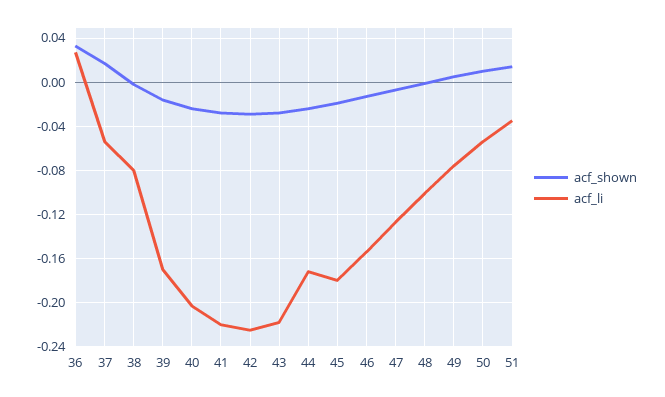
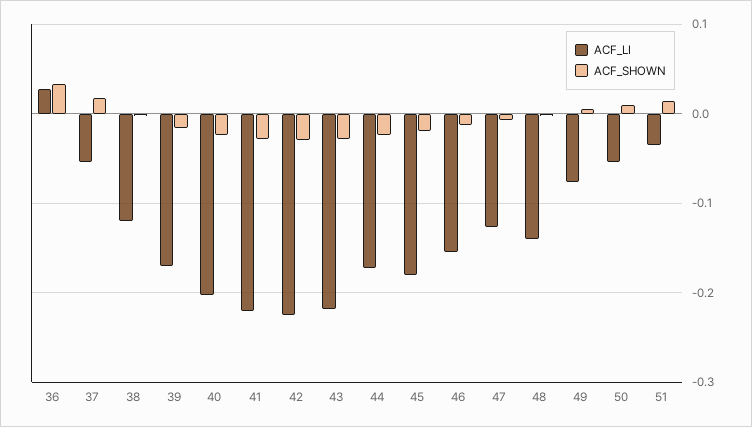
acf_li, 38: -0.08 -> -0.12
acf_li, 48: -0.1 -> -0.14

